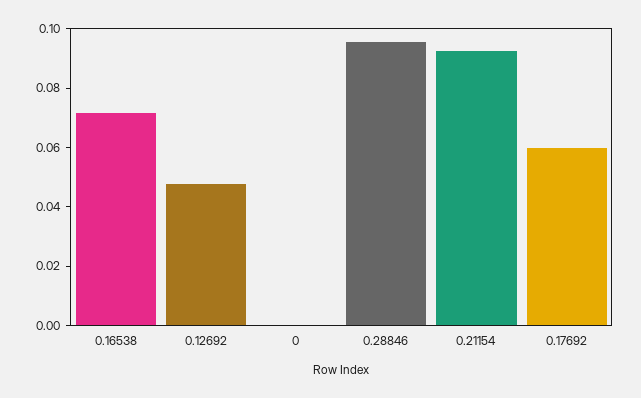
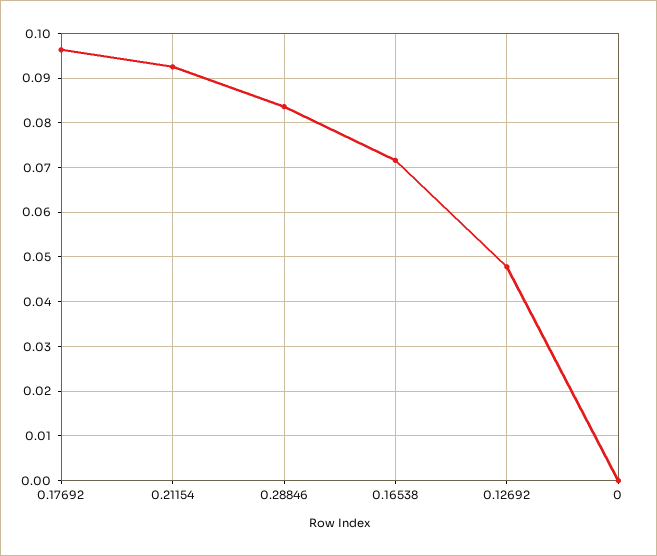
0.28846: 0.095 -> 0.084
0.17692: 0.06 -> 0.096

